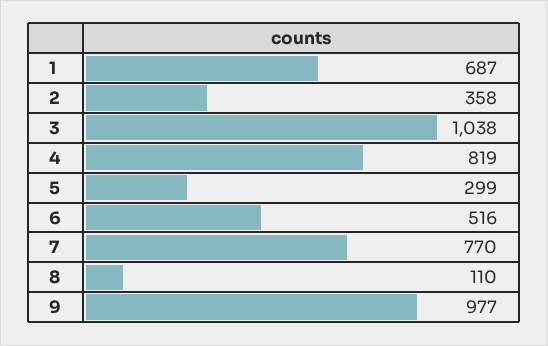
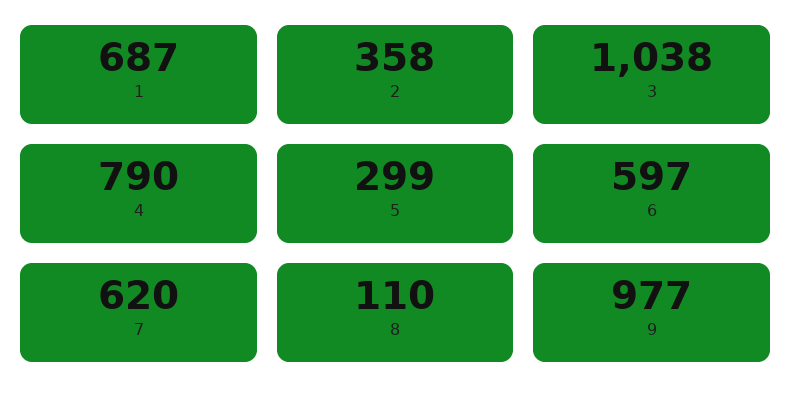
4: 819 -> 790
6: 516 -> 597
7: 770 -> 620

